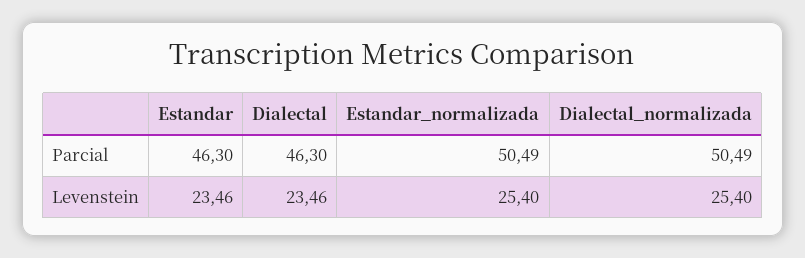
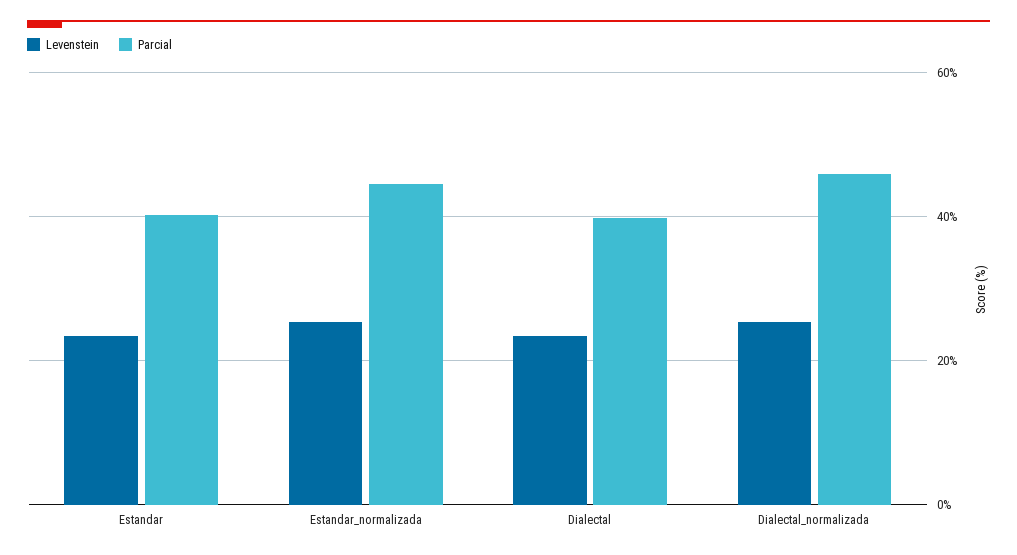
Parcial, Estandar: 46.3 -> 40
Parcial, Dialectal: 46.3 -> 40
Parcial, Estandar_normalizada: 50.49 -> 44
Parcial, Dialectal_normalizada: 50.49 -> 46

